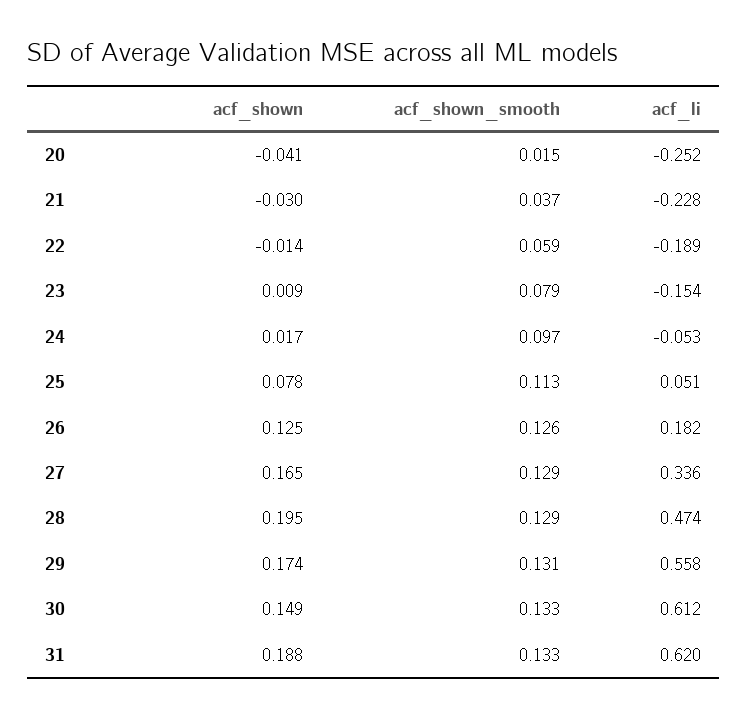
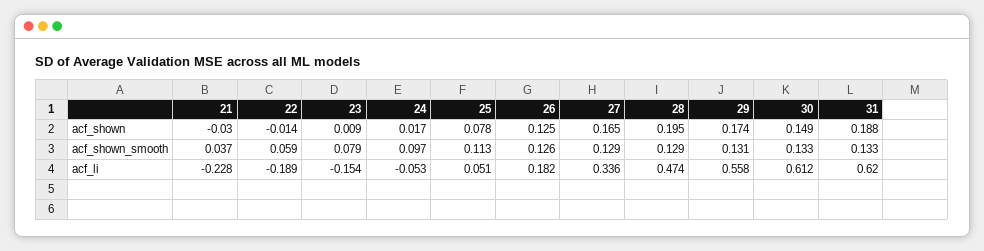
acf_shown, 20: -0.041 -> none
acf_shown_smooth, 20: 0.015 -> none
acf_li, 20: -0.252 -> none

